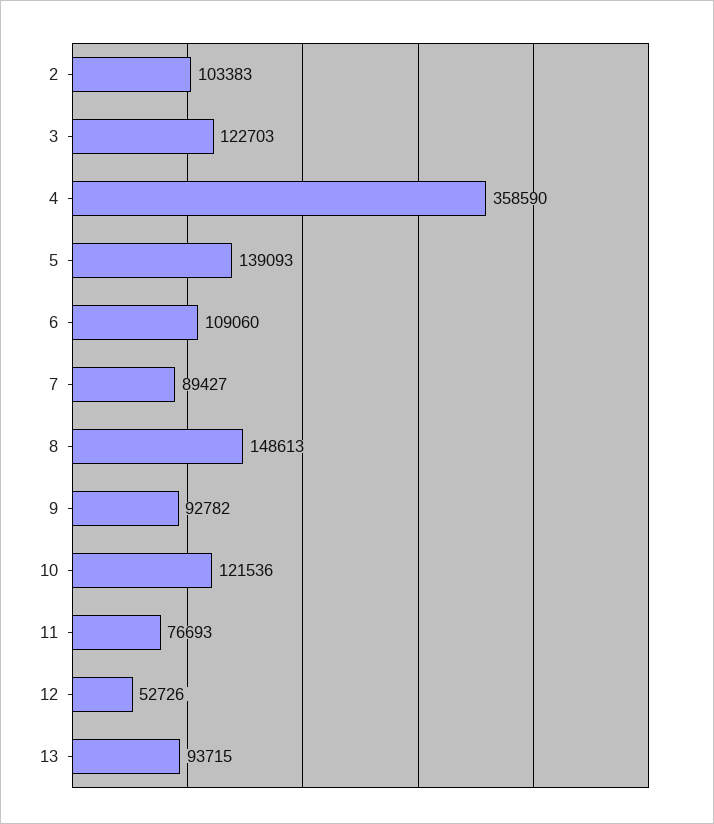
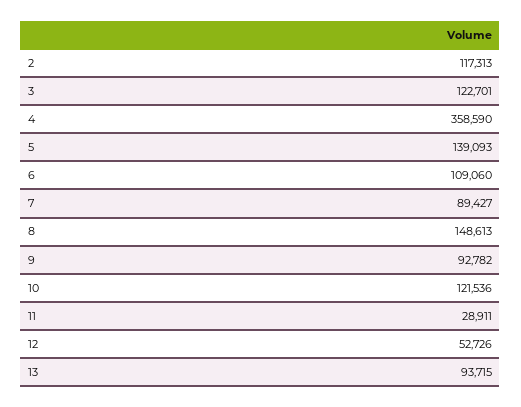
2: 103383 -> 117313
3: 122703 -> 122701
11: 76693 -> 28911

